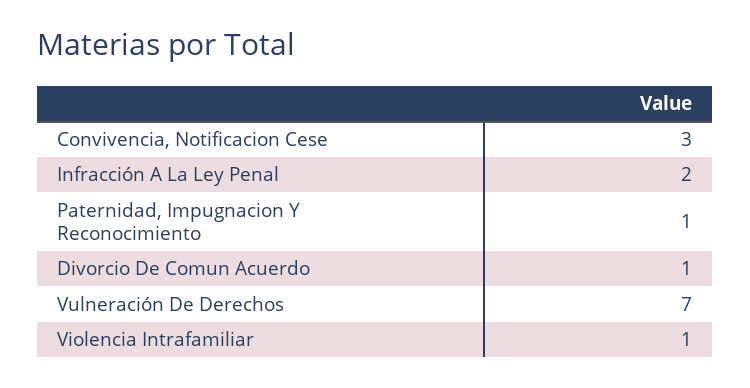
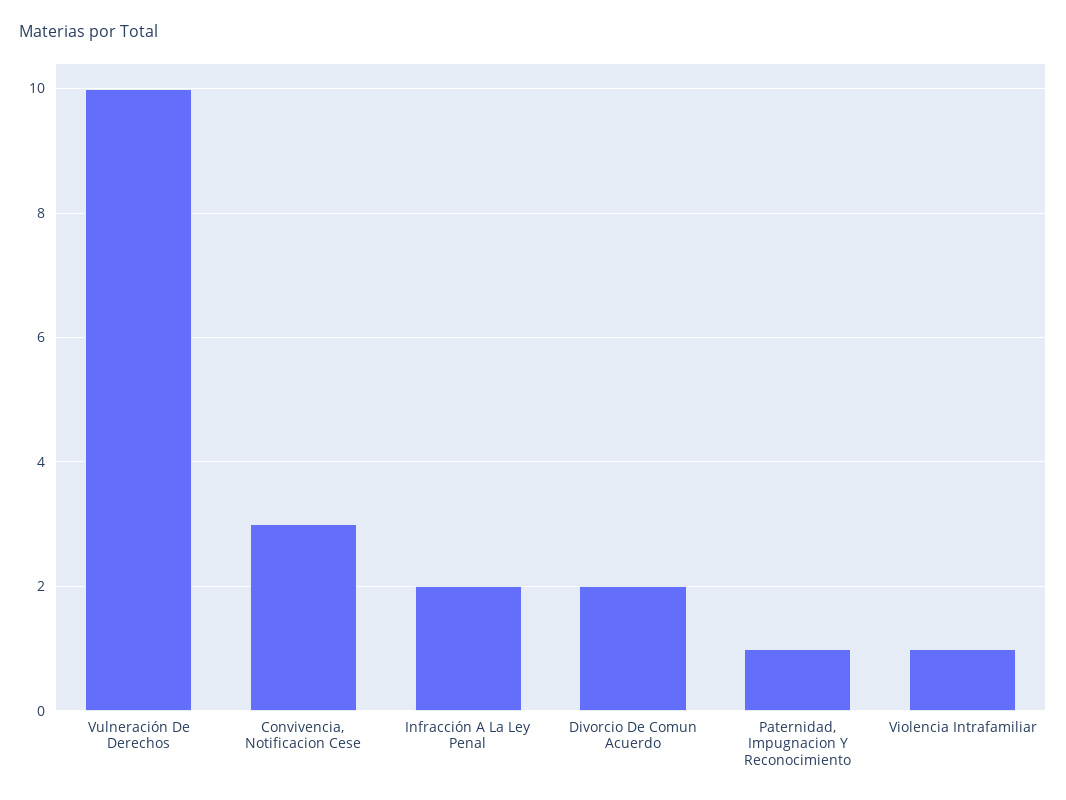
Divorcio De Comun Acuerdo: 1 -> 2
Vulneración De Derechos: 7 -> 10

